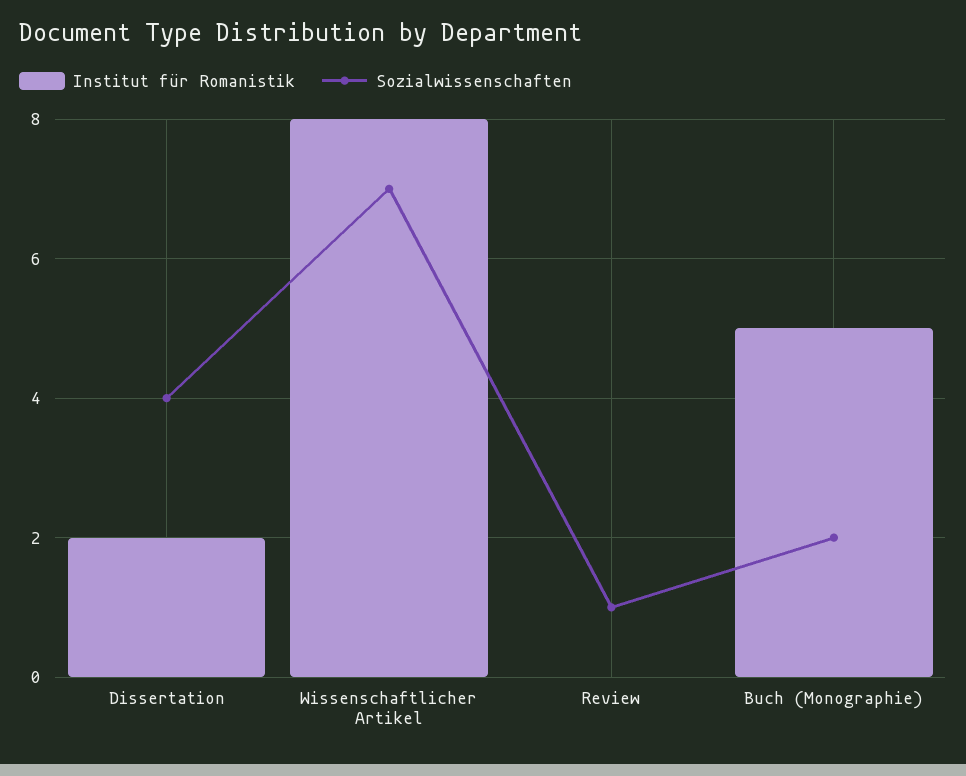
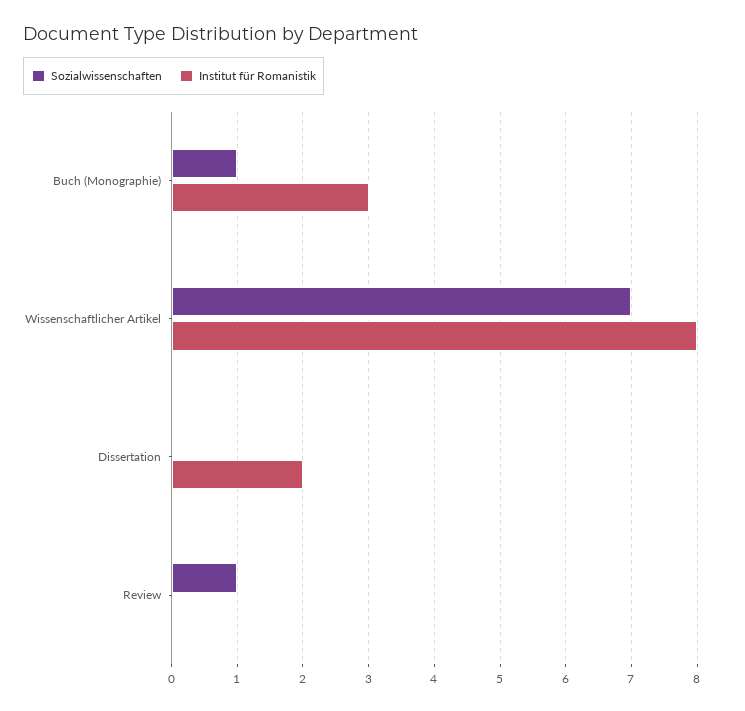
Sozialwissenschaften, Dissertation: 4 -> 0
Institut für Romanistik, Buch (Monographie): 5 -> 3
Sozialwissenschaften, Buch (Monographie): 2 -> 1

